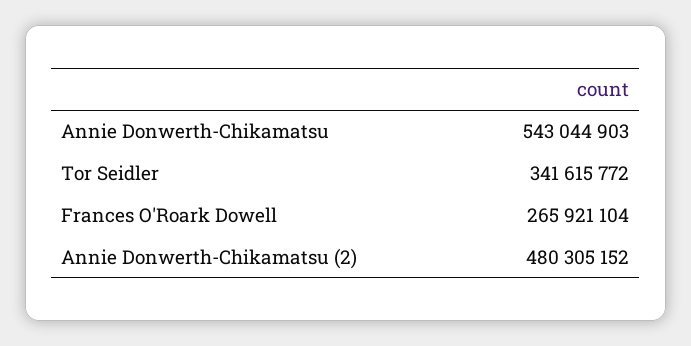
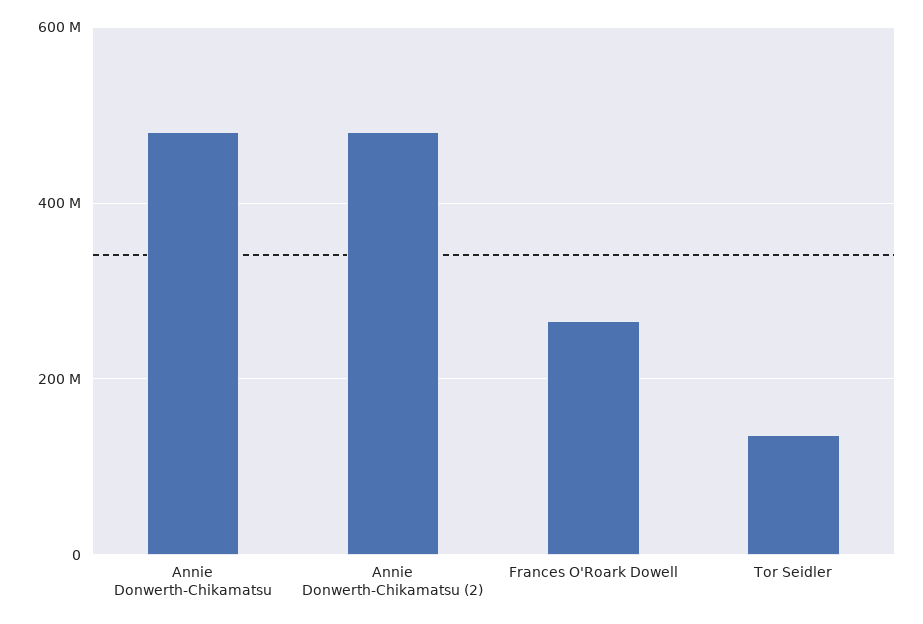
Annie Donwerth-Chikamatsu: 543044903 -> 480000000
Tor Seidler: 341615772 -> 140000000

